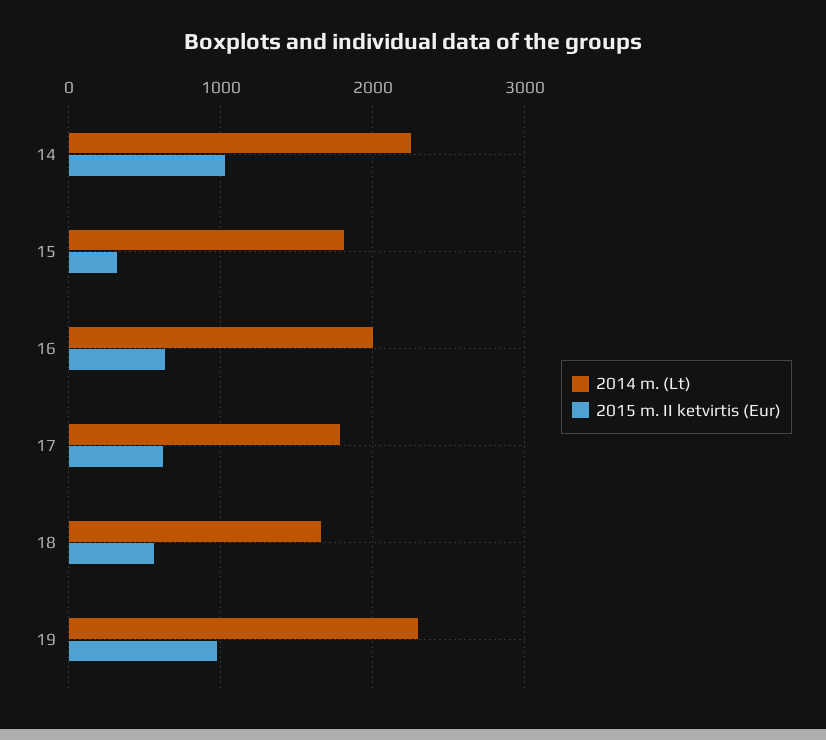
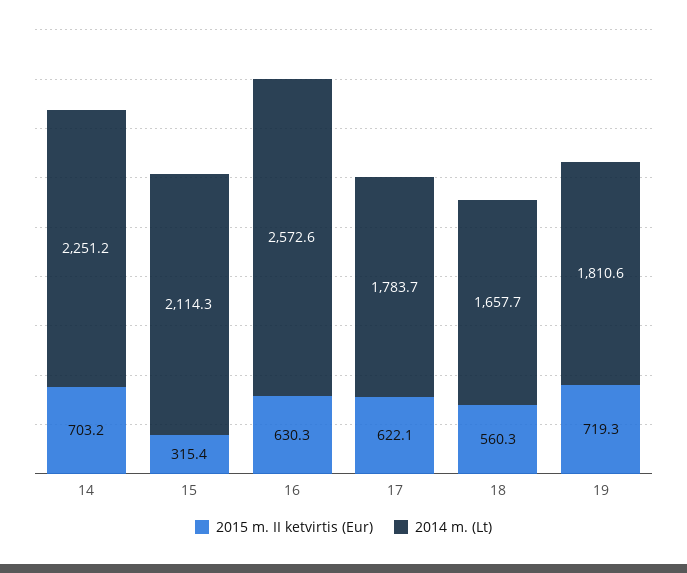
2015 m. II ketvirtis (Eur), 14: 1000 -> 703.2
2014 m. (Lt), 15: 1800 -> 2114.3
2014 m. (Lt), 16: 2000 -> 2572.6
2014 m. (Lt), 19: 2300 -> 1810.6
2015 m. II ketvirtis (Eur), 19: 1000 -> 719.3

